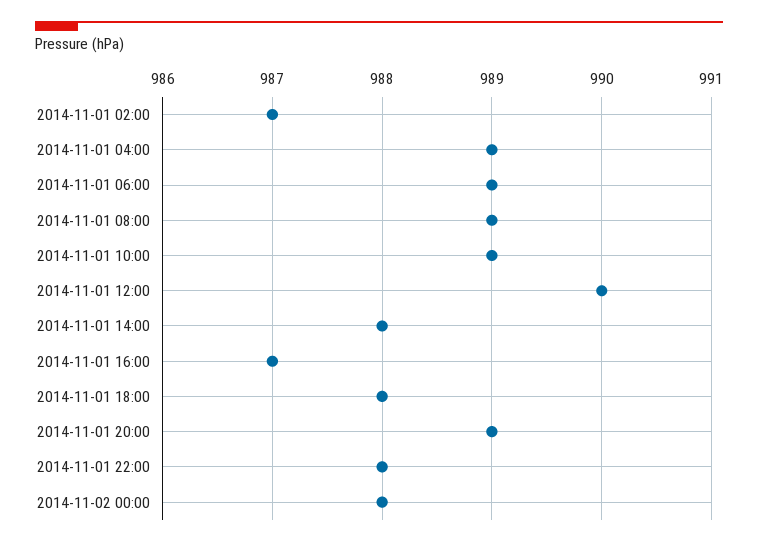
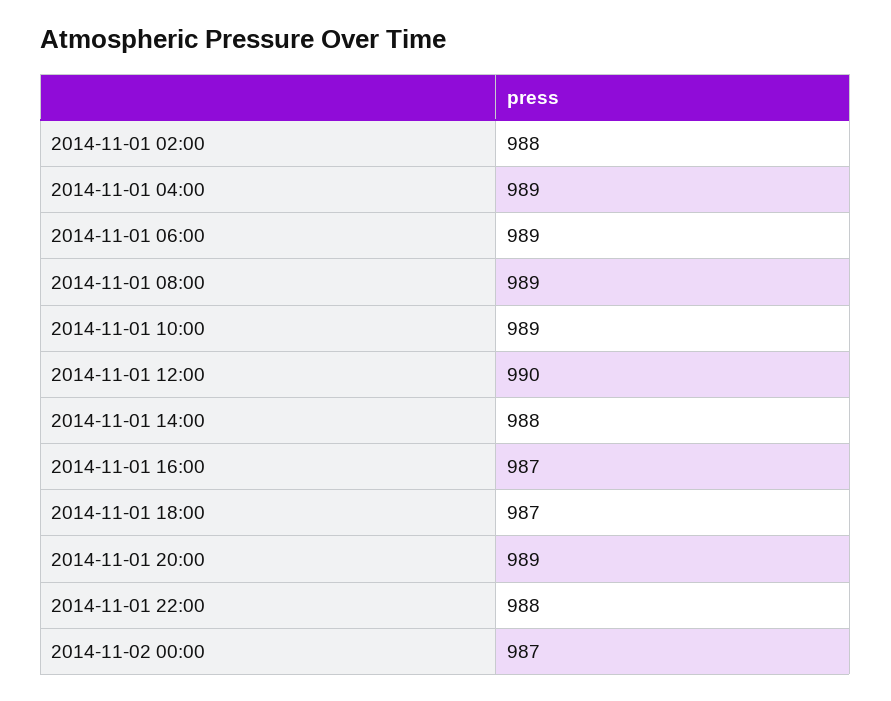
2014-11-01 02:00: 987 -> 988
2014-11-01 18:00: 988 -> 987
2014-11-02 00:00: 988 -> 987

